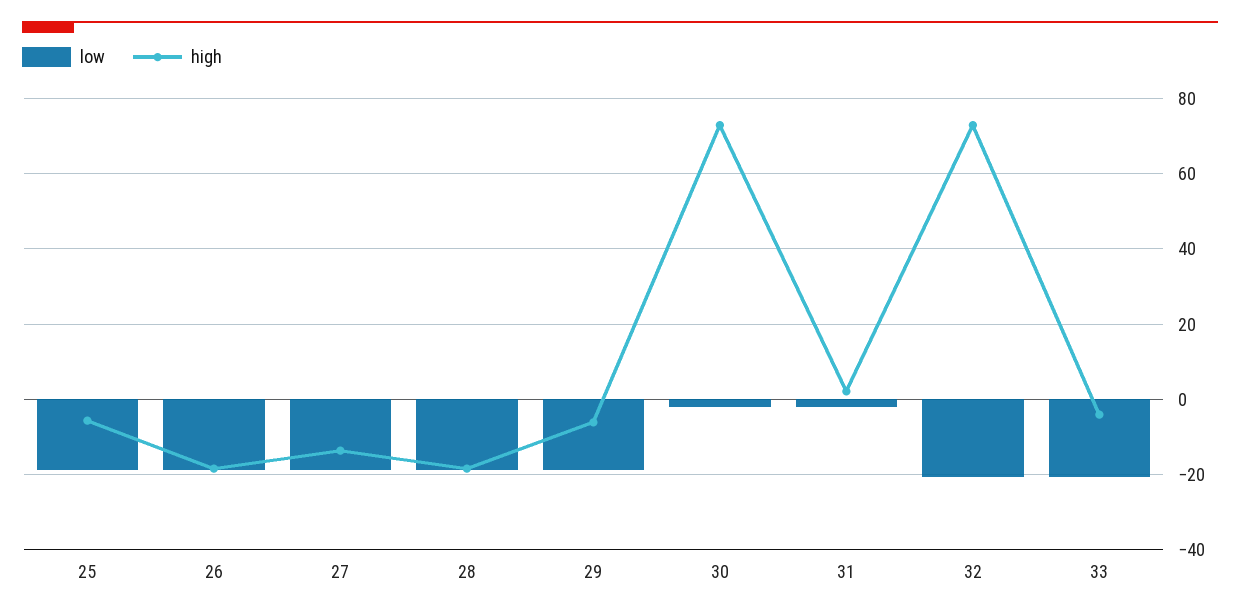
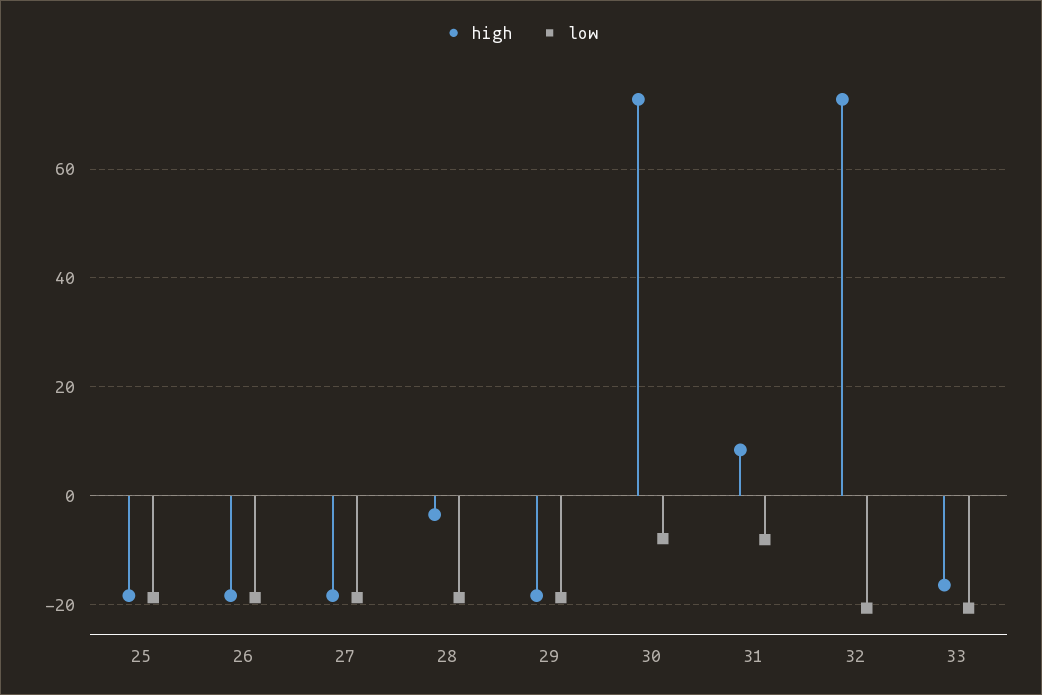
high, 25: -6 -> -18
high, 27: -14 -> -18
high, 28: -18 -> -4
high, 29: -6 -> -18
low, 30: -2 -> -8
low, 31: -2 -> -8
high, 31: 2 -> 8
high, 33: -4 -> -16

